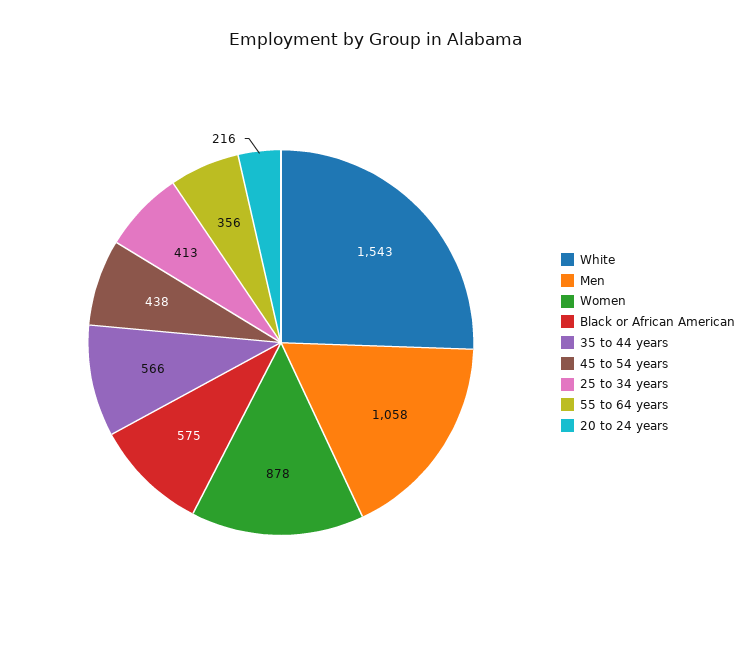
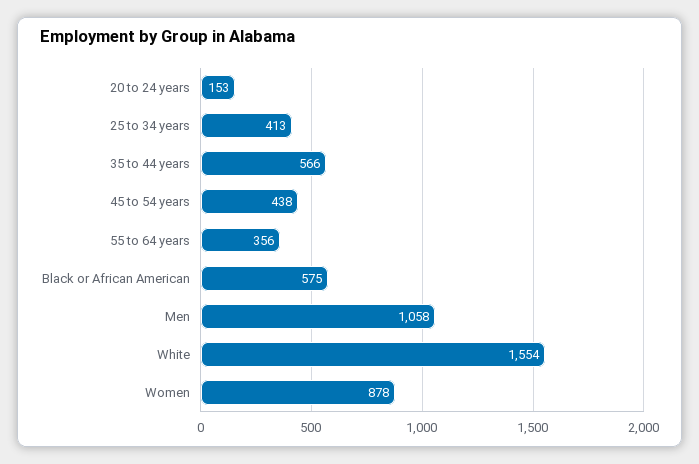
White: 1543 -> 1554
20 to 24 years: 216 -> 153

